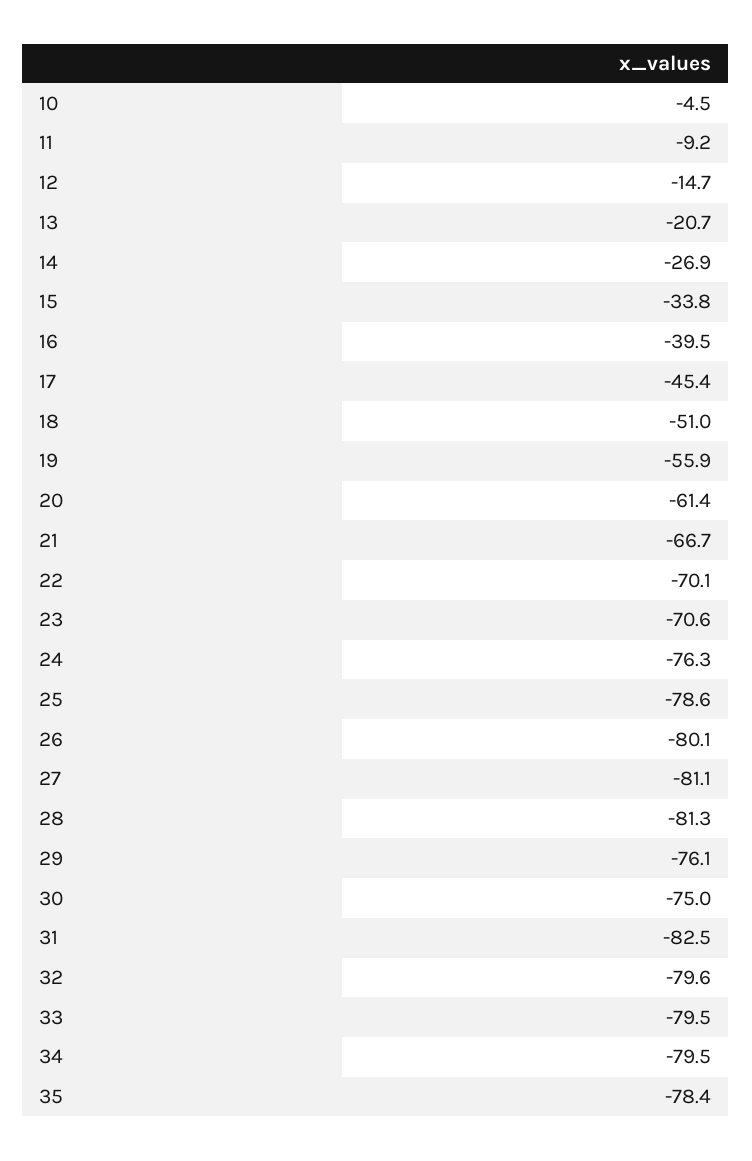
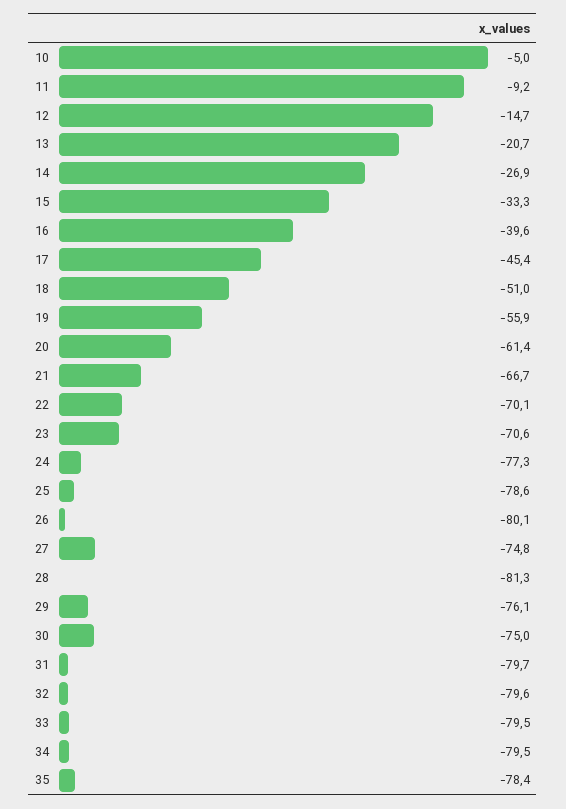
10: -4.5 -> -5
15: -33.8 -> -33.3
16: -39.5 -> -39.6
24: -76.3 -> -77.3
27: -81.1 -> -74.8
31: -82.5 -> -79.7

